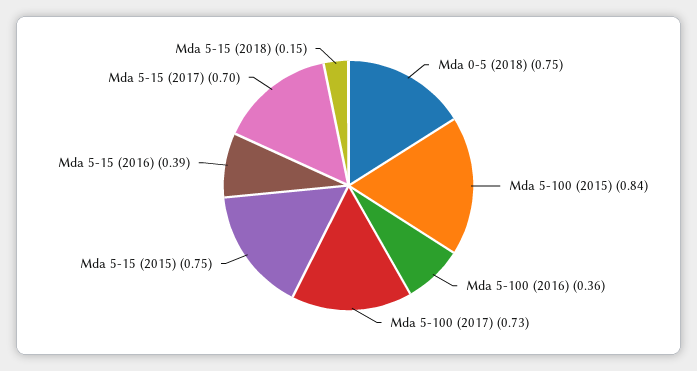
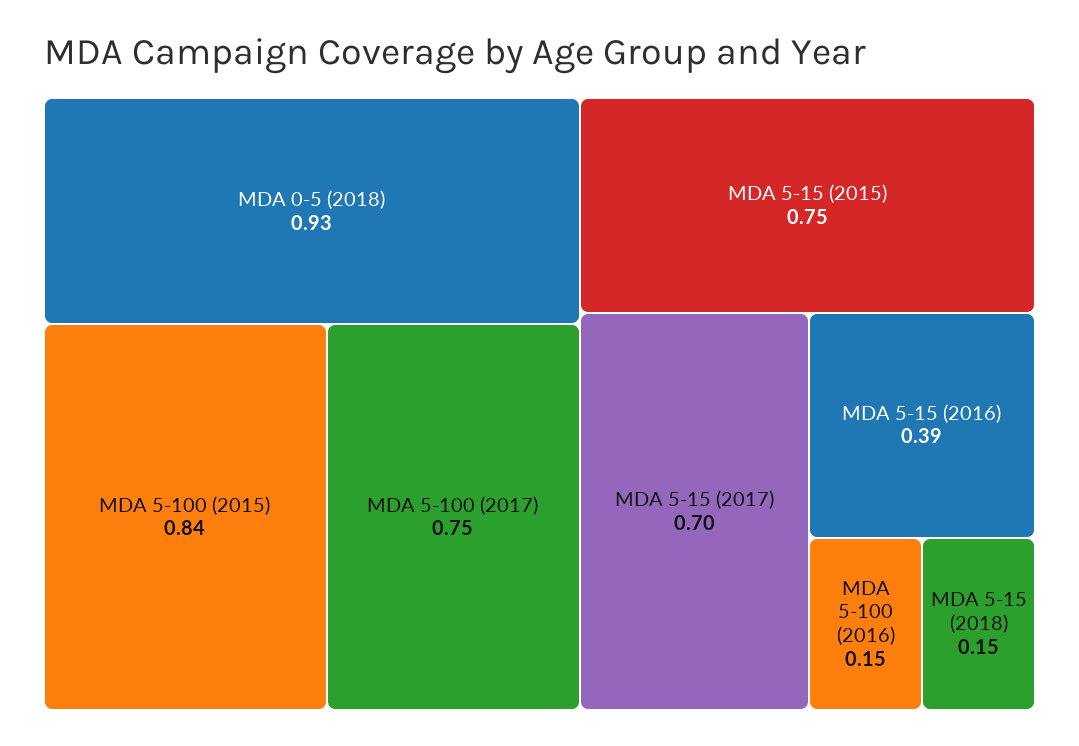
Mda 0-5 (2018): 0.75 -> 0.93
Mda 5-100 (2016): 0.36 -> 0.15
Mda 5-100 (2017): 0.73 -> 0.75

